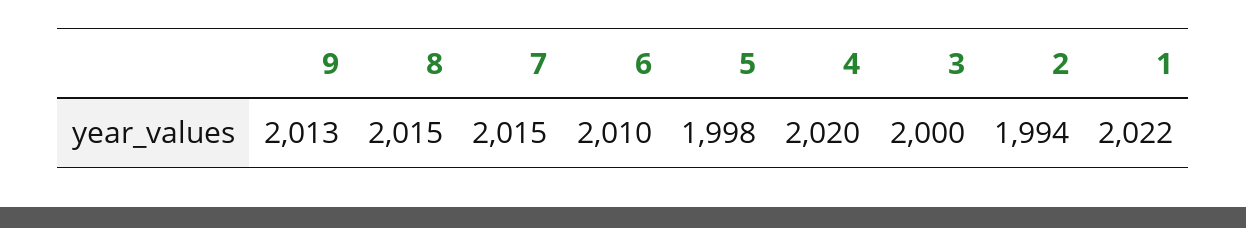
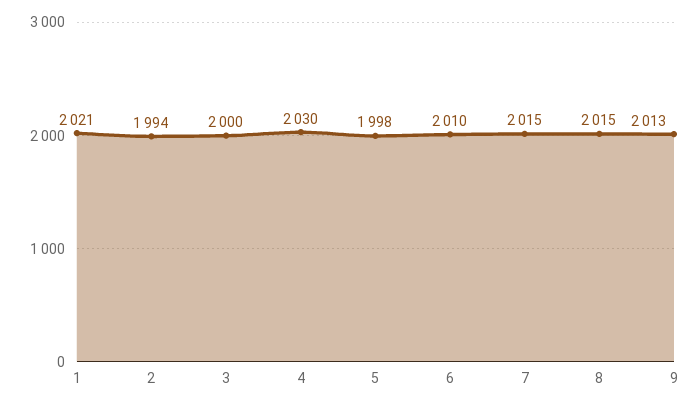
4: 2020 -> 2030
1: 2022 -> 2021

